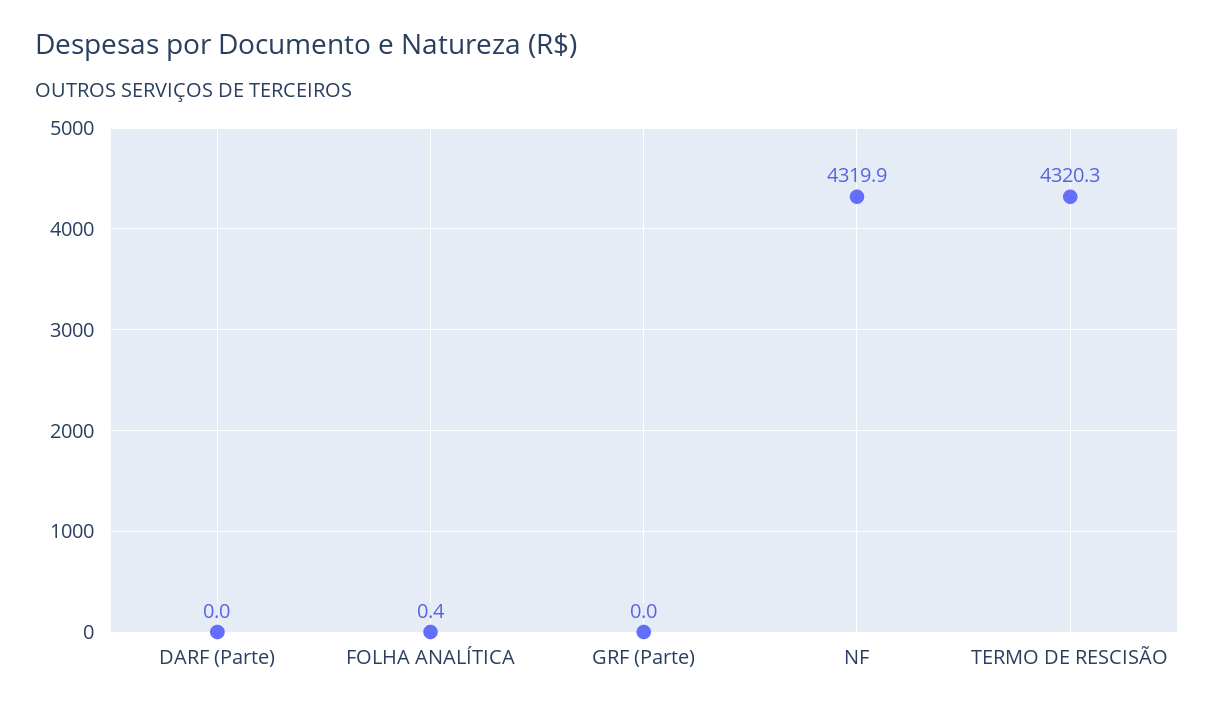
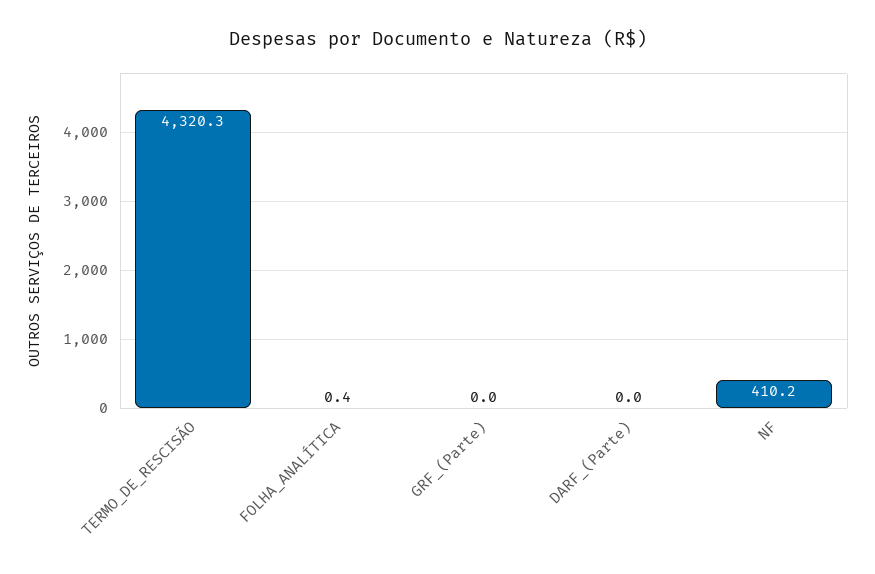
NF: 4319.9 -> 410.2

